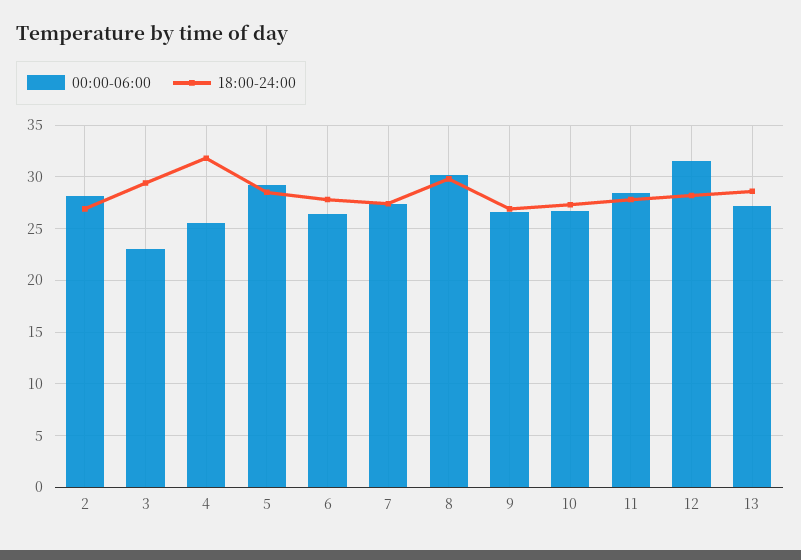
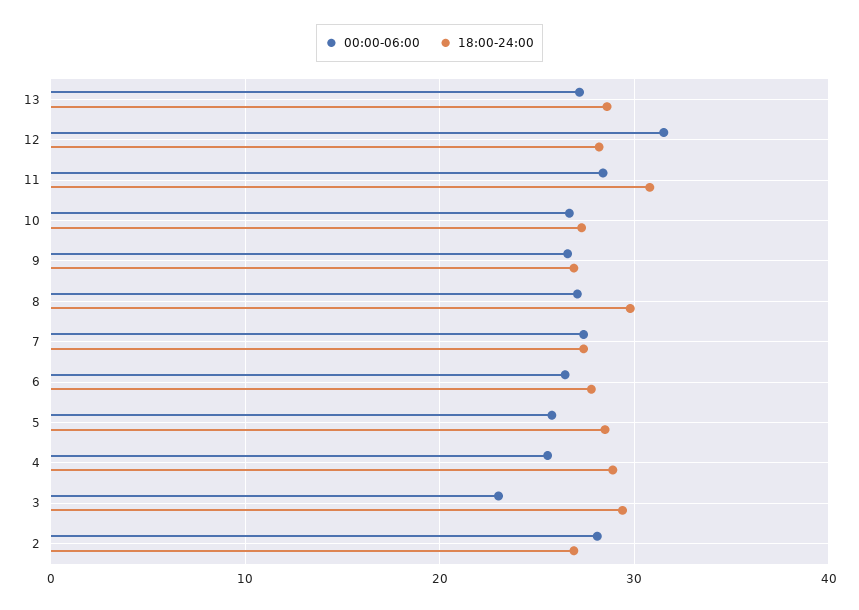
18:00-24:00, 4: 32 -> 29
00:00-06:00, 5: 29 -> 26
00:00-06:00, 8: 30 -> 27
18:00-24:00, 11: 28 -> 31

